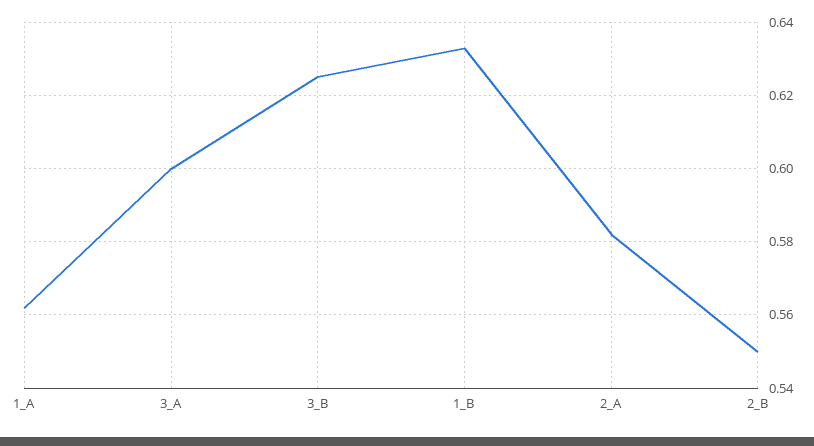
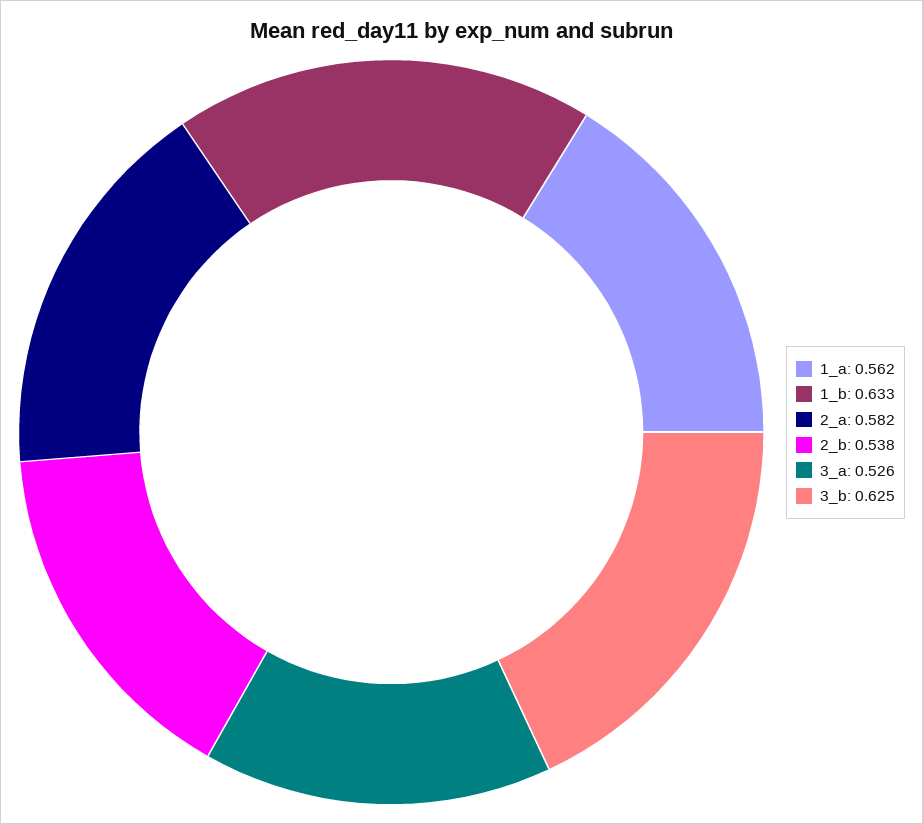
3_A: 0.6 -> 0.526
2_B: 0.55 -> 0.538

